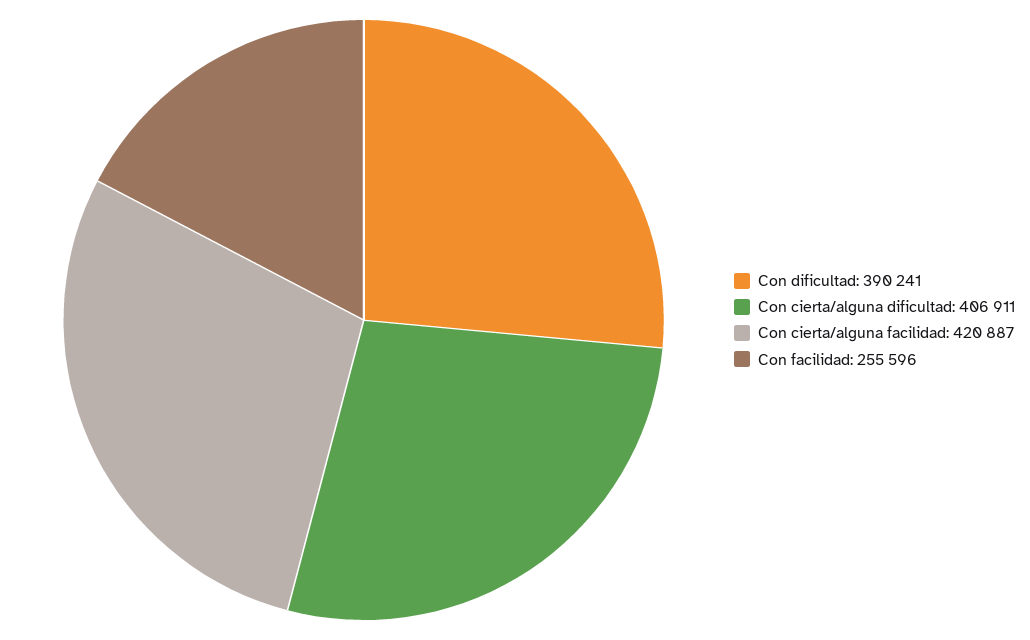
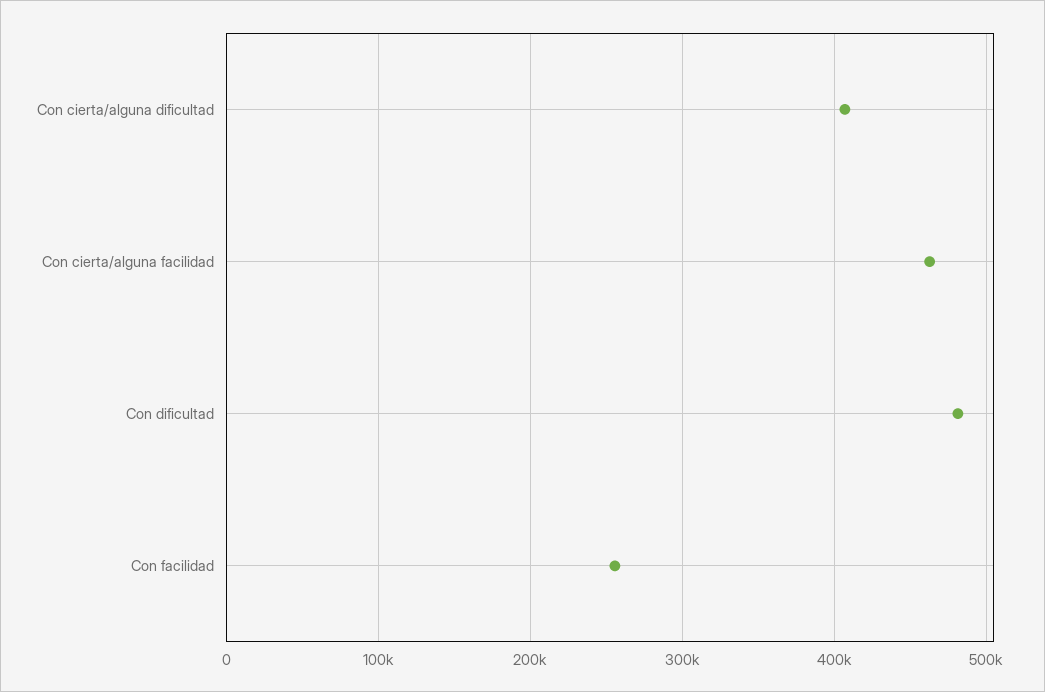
Con dificultad: 390241 -> 480000
Con cierta/alguna facilidad: 420887 -> 460000

